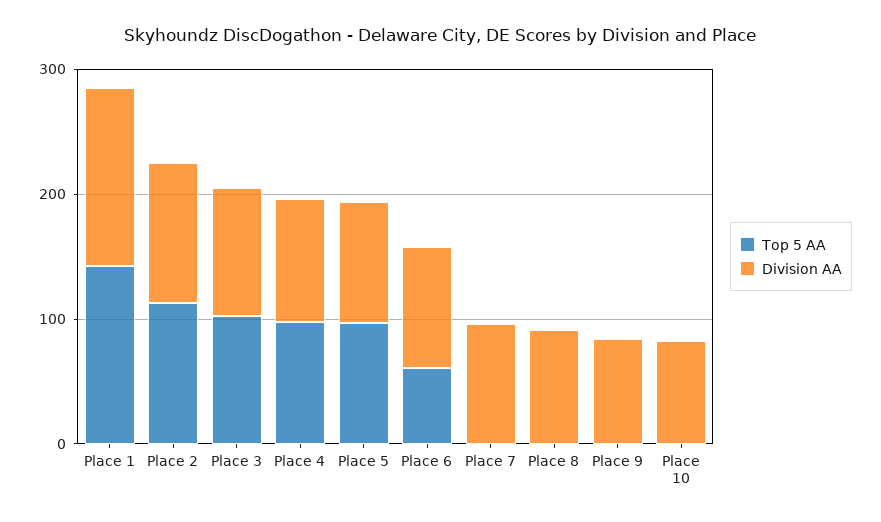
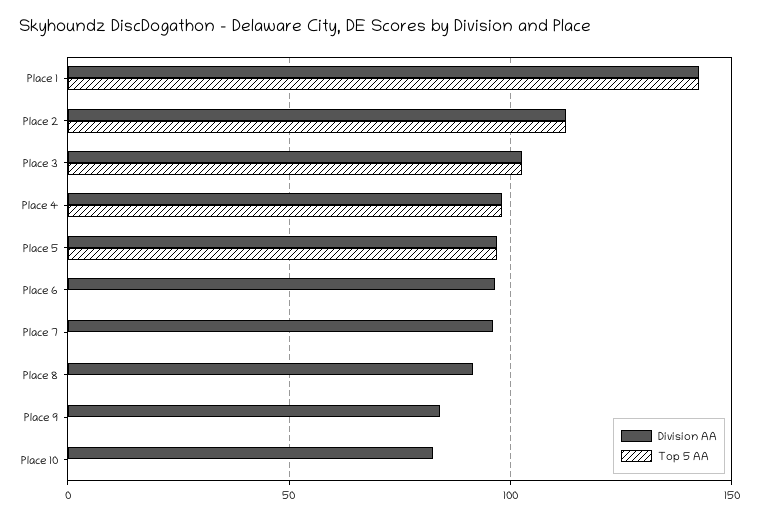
Top 5 AA, Place 6: 60 -> 0

